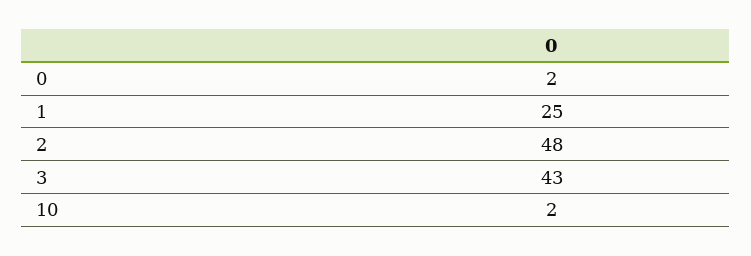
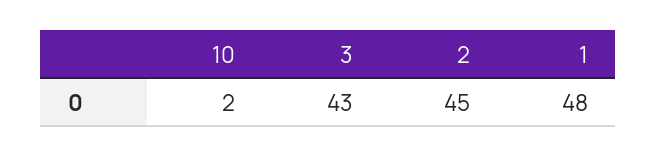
0: 2 -> none
1: 25 -> 48
2: 48 -> 45

